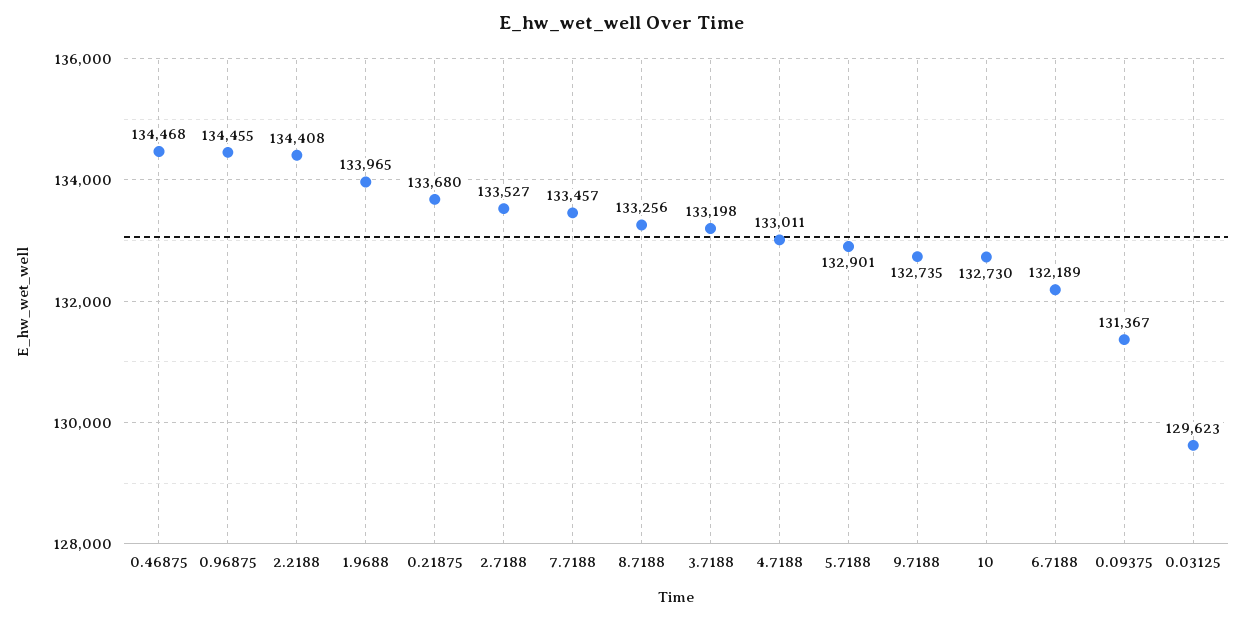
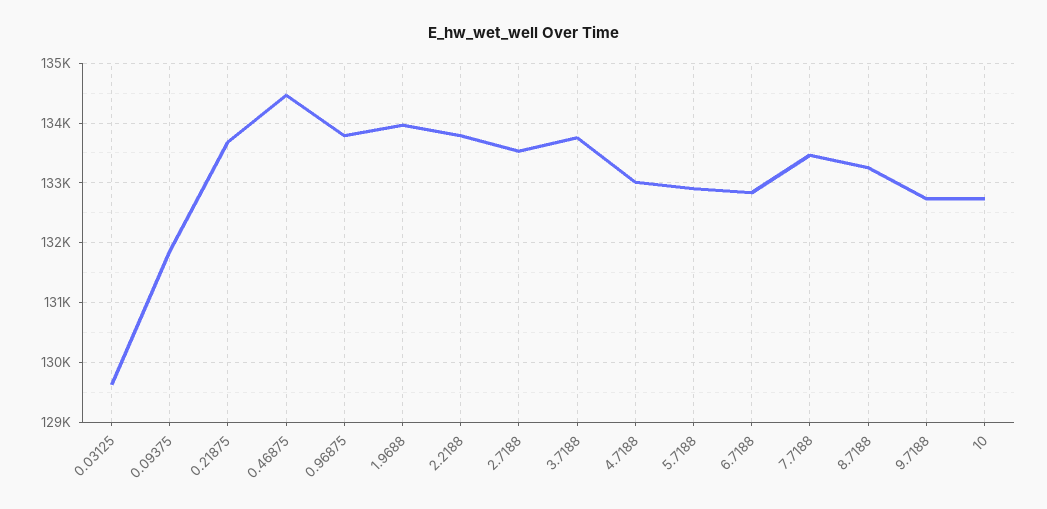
0.96875: 134455 -> 133800
2.2188: 134408 -> 133800
3.7188: 133198 -> 133800
6.7188: 132189 -> 132800
0.09375: 131367 -> 131800

